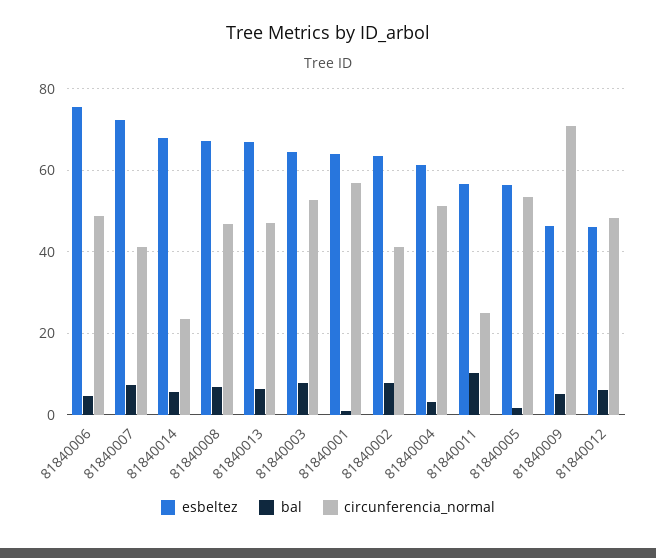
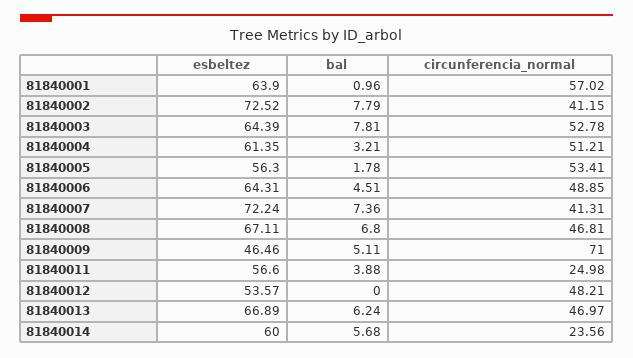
esbeltez, 81840006: 76 -> 64.31
esbeltez, 81840014: 68 -> 60
esbeltez, 81840002: 64 -> 72.52
bal, 81840011: 10 -> 3.88
esbeltez, 81840012: 46 -> 53.57
bal, 81840012: 6 -> 0

